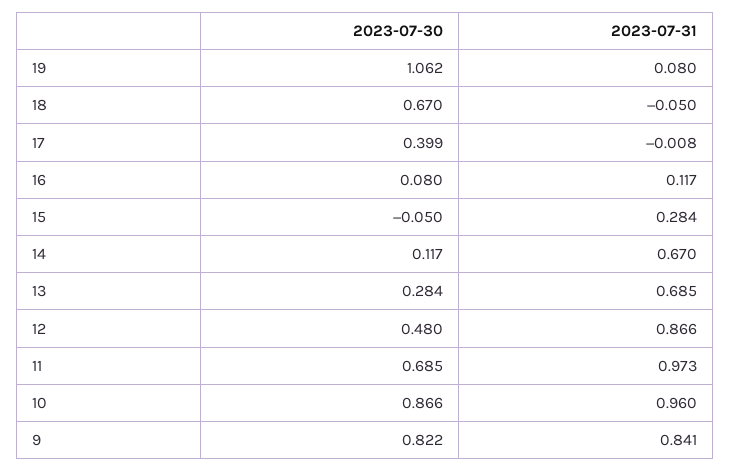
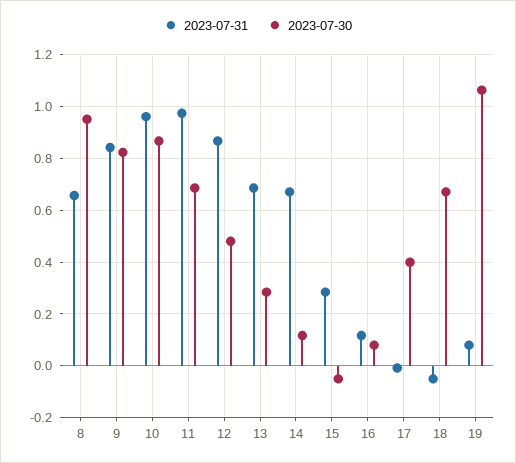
2023-07-31, 8: none -> 0.65
2023-07-30, 8: none -> 0.95

